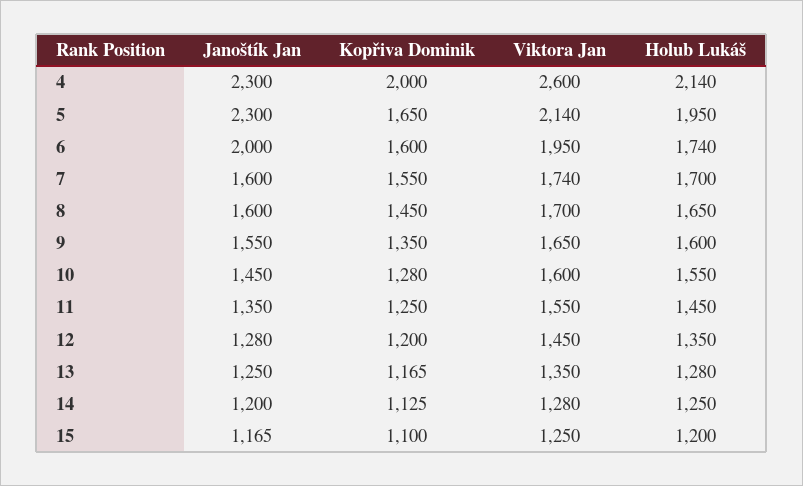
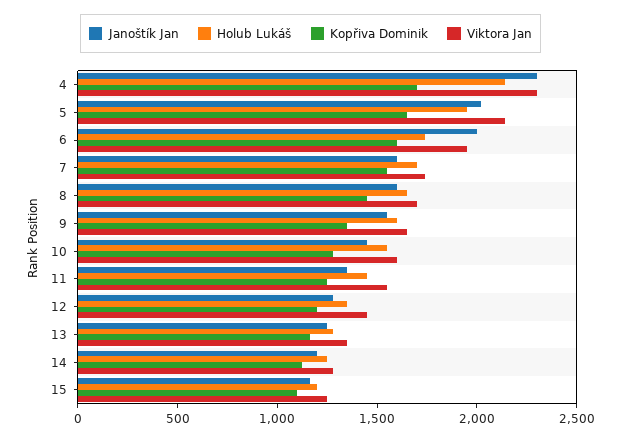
Kopřiva Dominik, 4: 2000 -> 1700
Viktora Jan, 4: 2600 -> 2300
Janoštík Jan, 5: 2300 -> 2000

